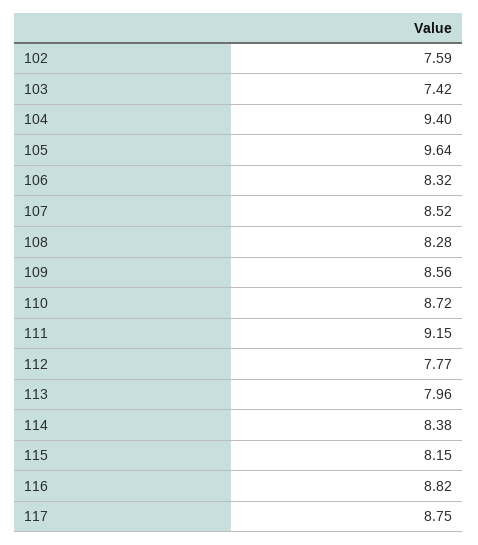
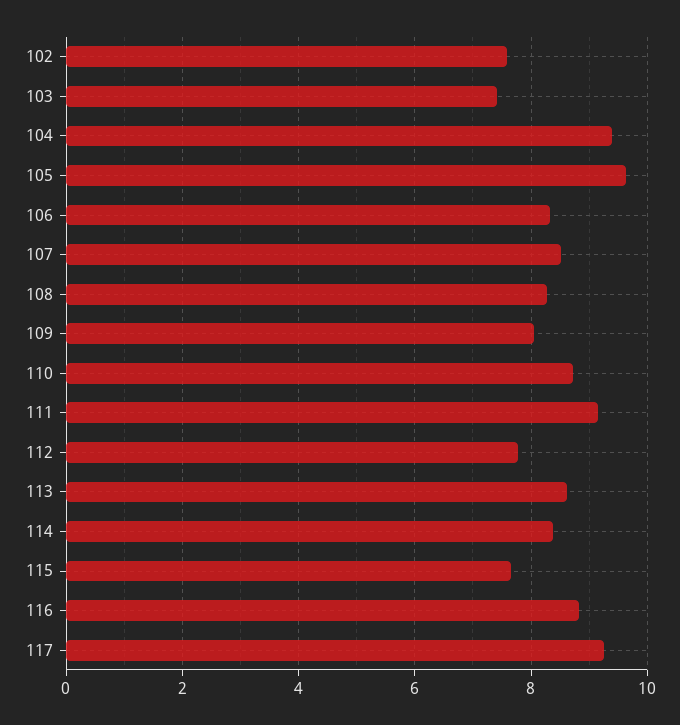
109: 8.56 -> 8
113: 7.96 -> 8.6
115: 8.15 -> 7.6
117: 8.75 -> 9.2

